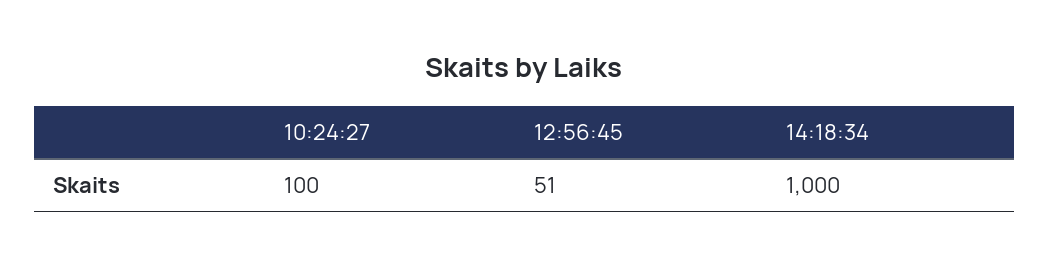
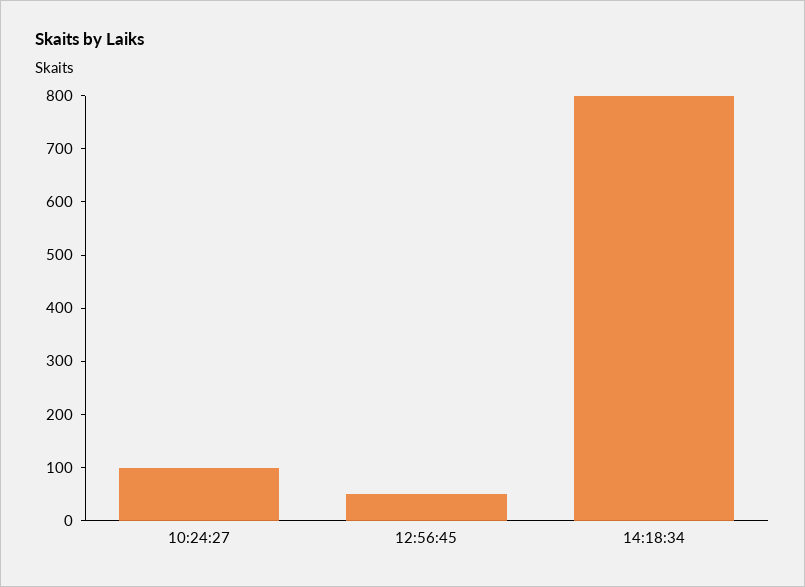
14:18:34: 1000 -> 800

